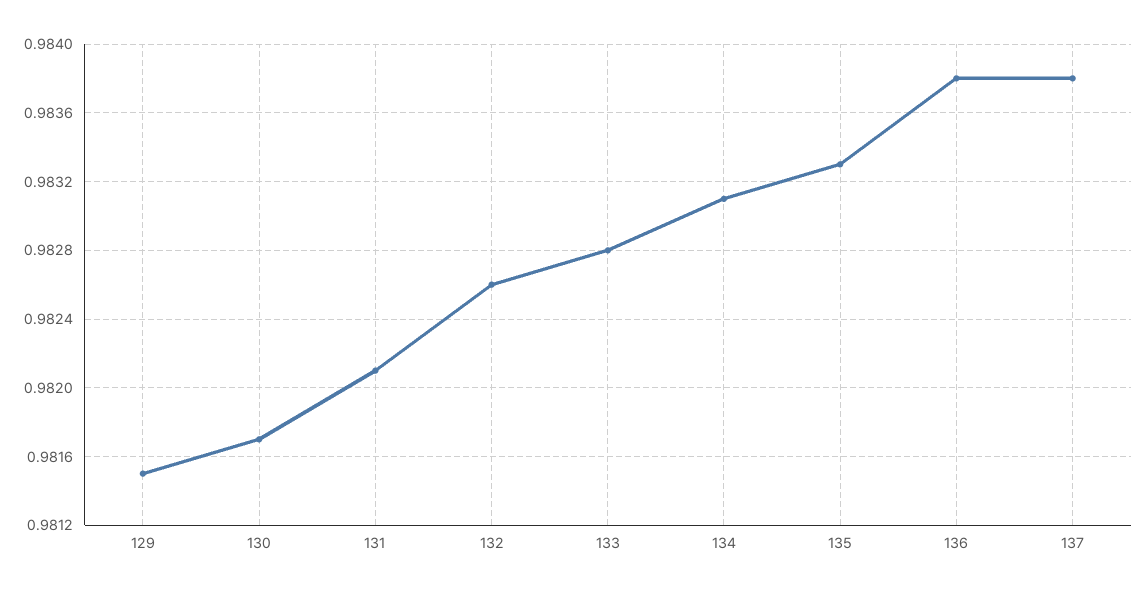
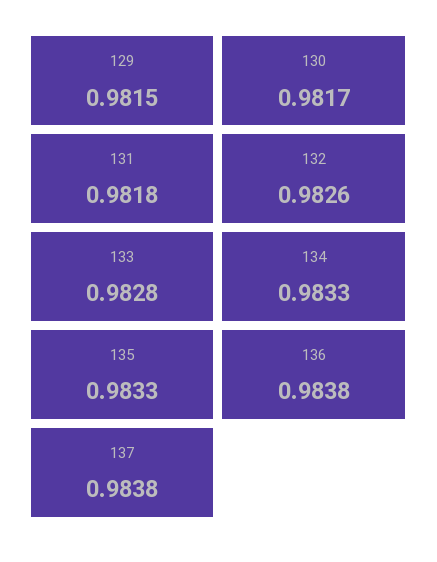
131: 0.9821 -> 0.9818
134: 0.9831 -> 0.9833

